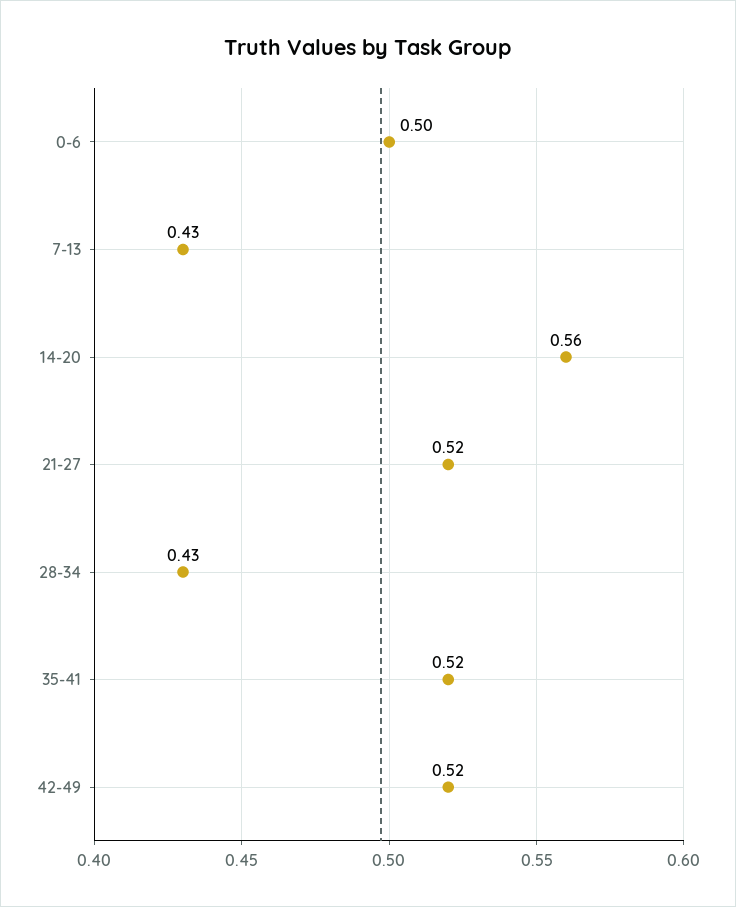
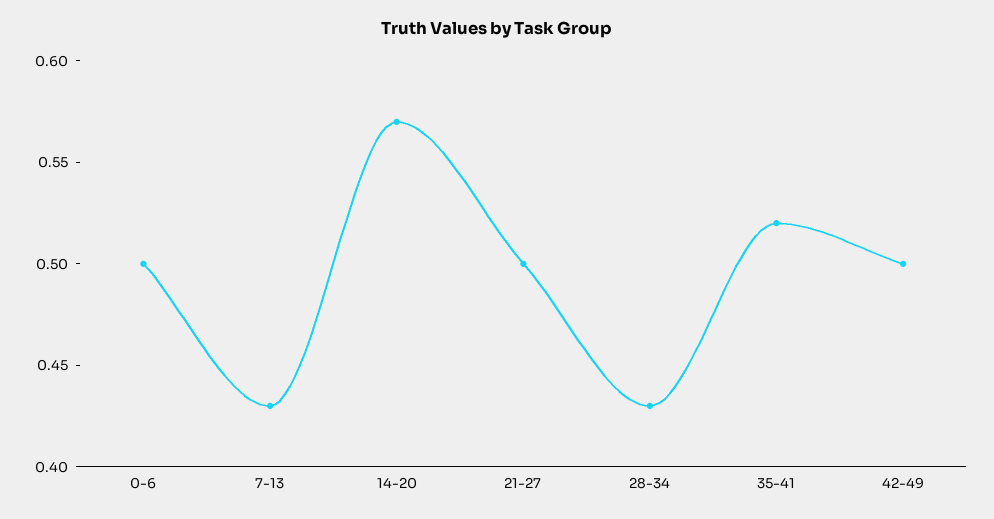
14-20: 0.56 -> 0.57
21-27: 0.52 -> 0.5
42-49: 0.52 -> 0.5

